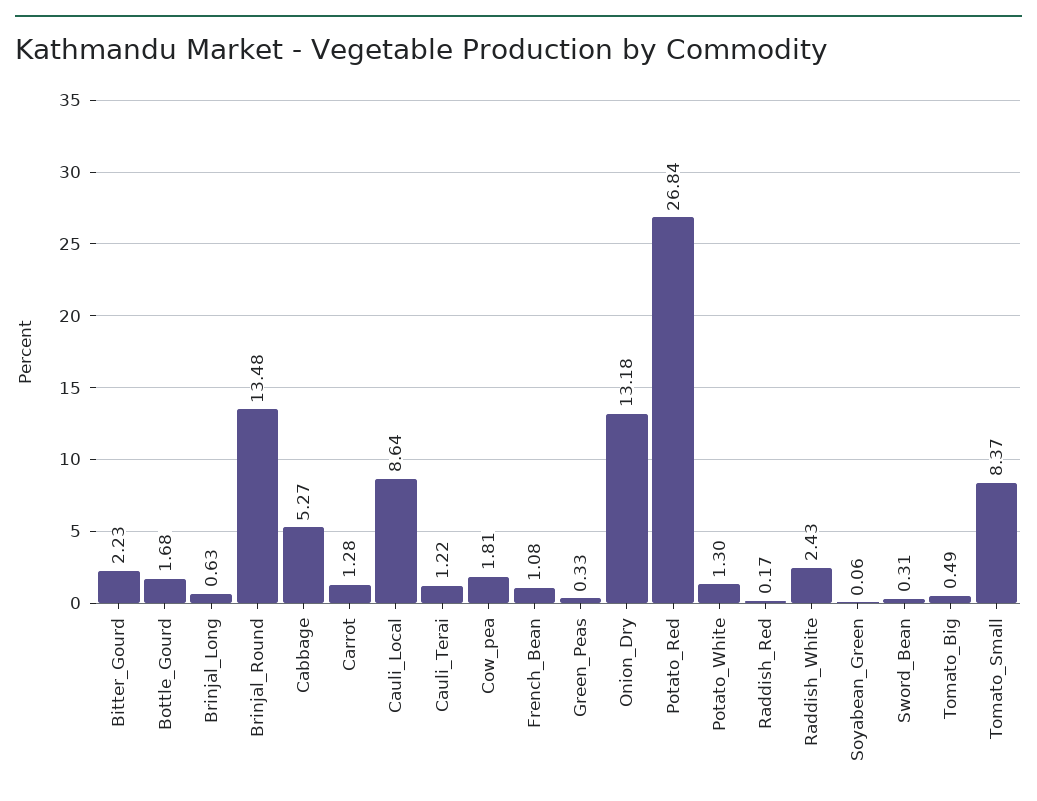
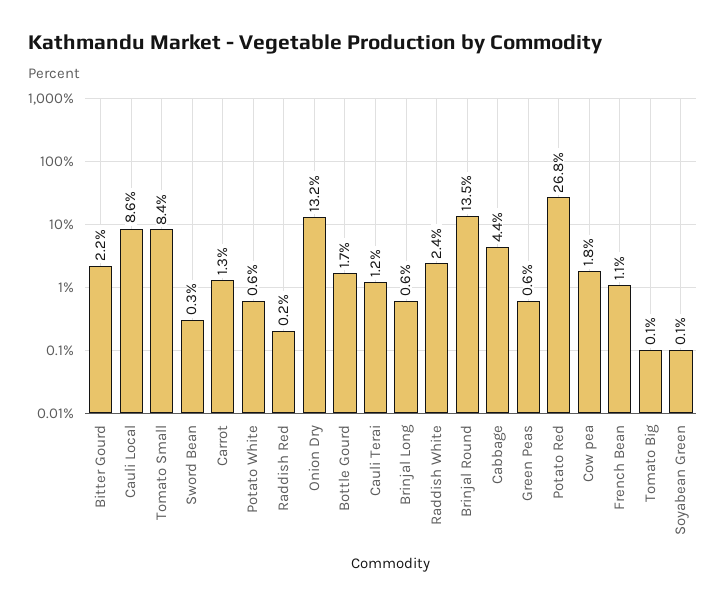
Cabbage: 5.27 -> 4.4
Green_Peas: 0.33 -> 0.6
Potato_White: 1.3 -> 0.6
Tomato_Big: 0.49 -> 0.1

